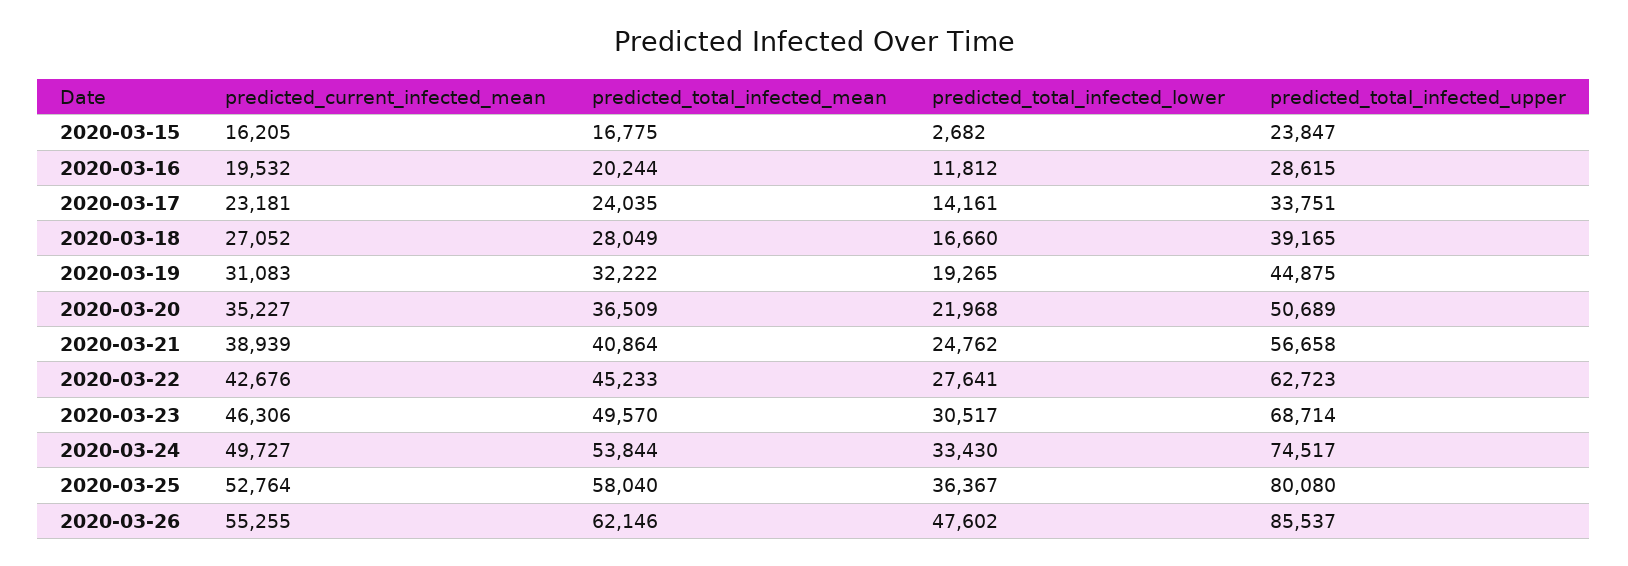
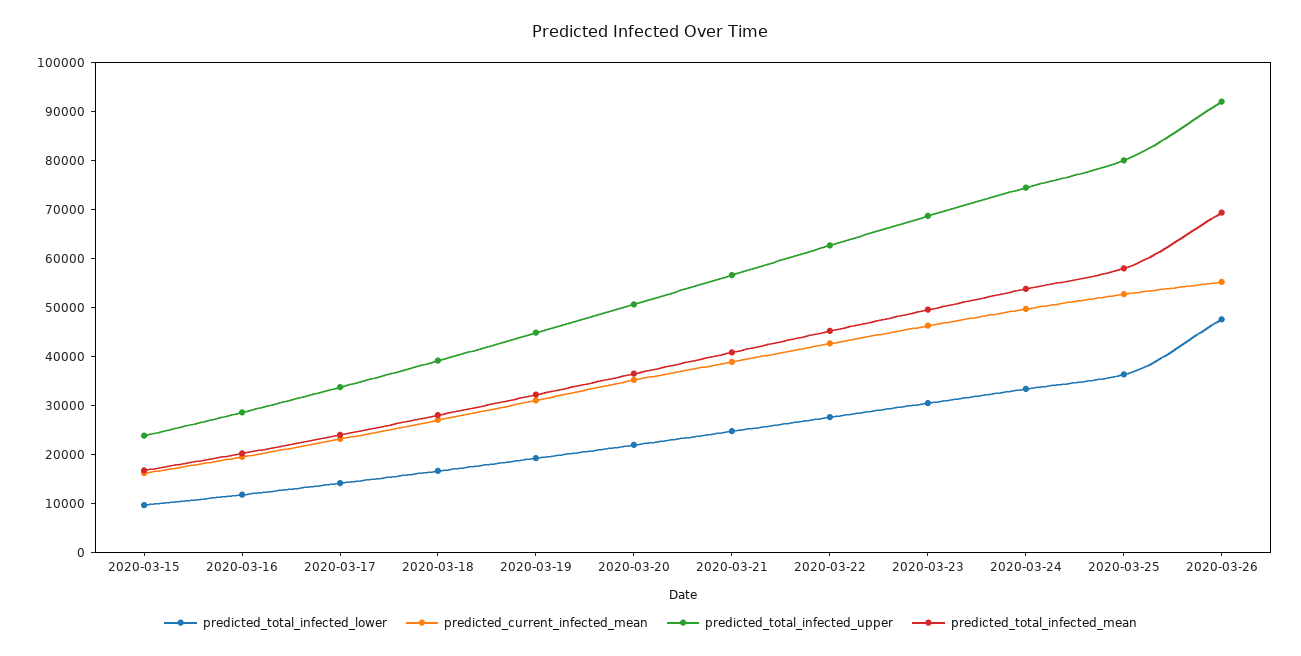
predicted_total_infected_lower, 2020-03-15: 2682 -> 10000
predicted_total_infected_mean, 2020-03-26: 62146 -> 70000
predicted_total_infected_upper, 2020-03-26: 85537 -> 92000

